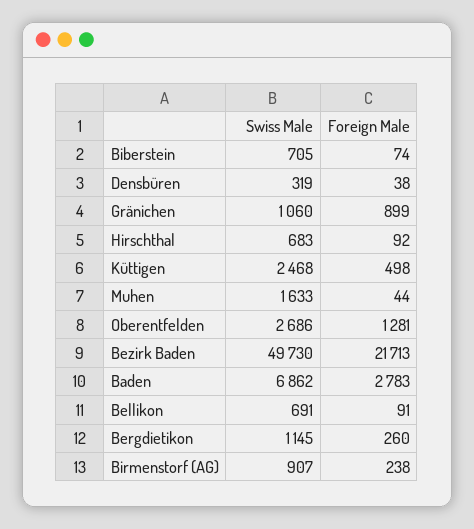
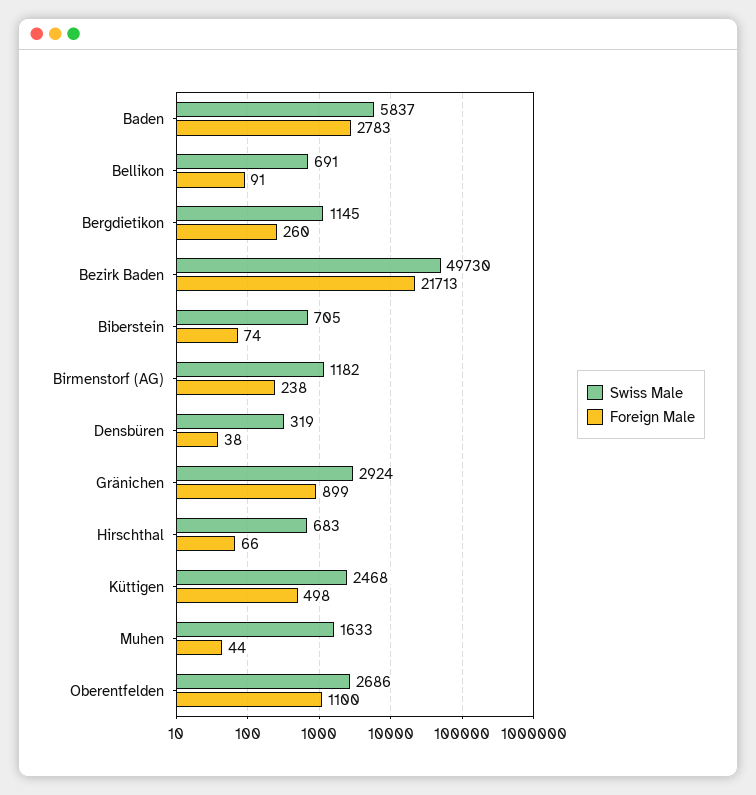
Swiss Male, Gränichen: 1060 -> 2924
Foreign Male, Hirschthal: 92 -> 66
Foreign Male, Oberentfelden: 1281 -> 1100
Swiss Male, Baden: 6862 -> 5837
Swiss Male, Birmenstorf (AG): 907 -> 1182

